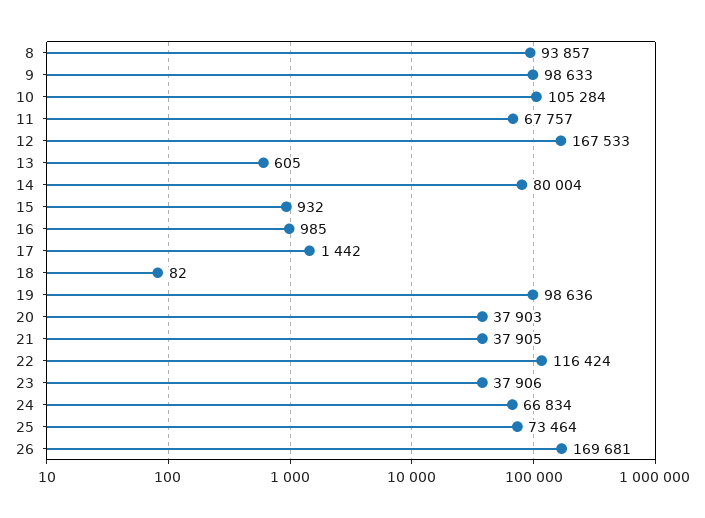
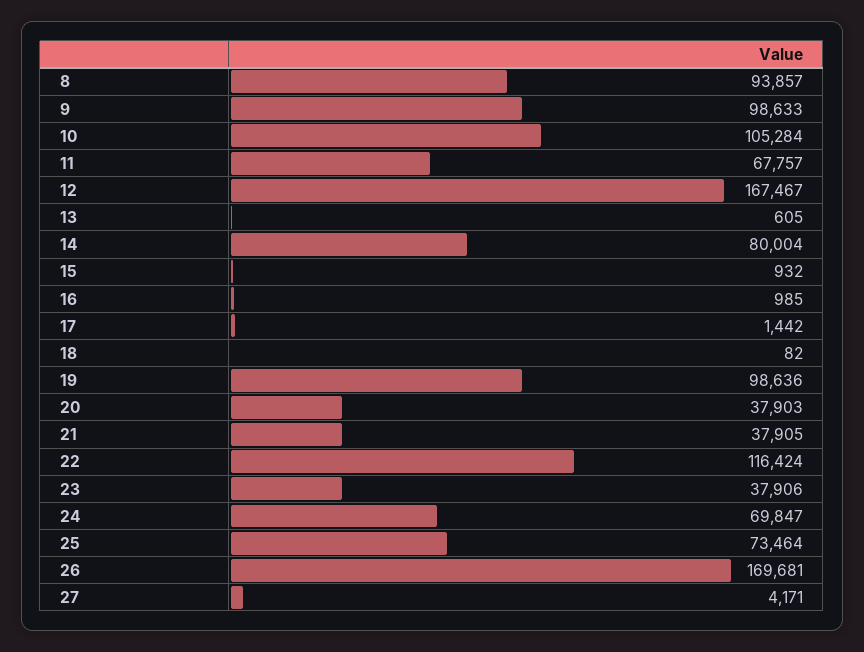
12: 167533 -> 167467
24: 66834 -> 69847
27: none -> 4171

